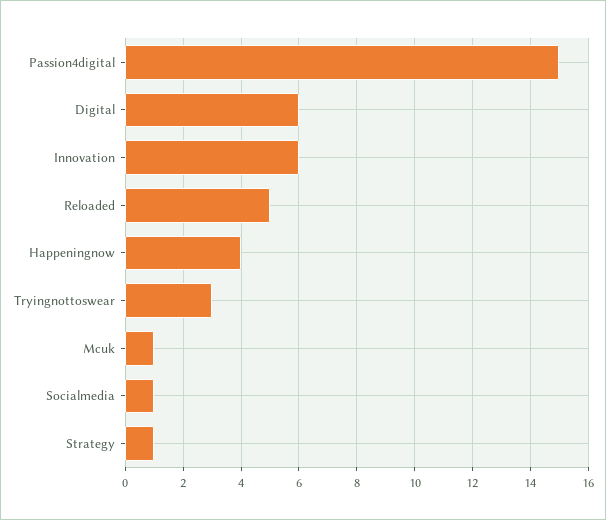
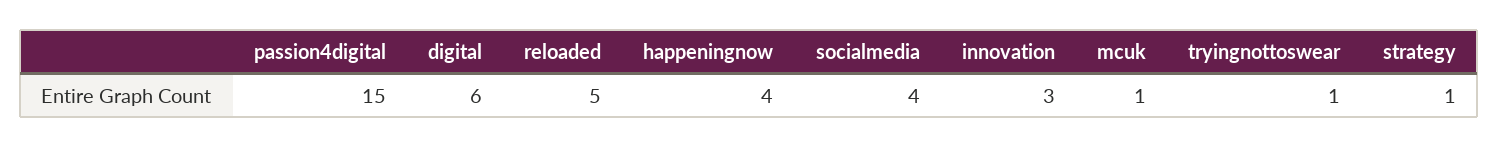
Innovation: 6 -> 3
Tryingnottoswear: 3 -> 1
Socialmedia: 1 -> 4

